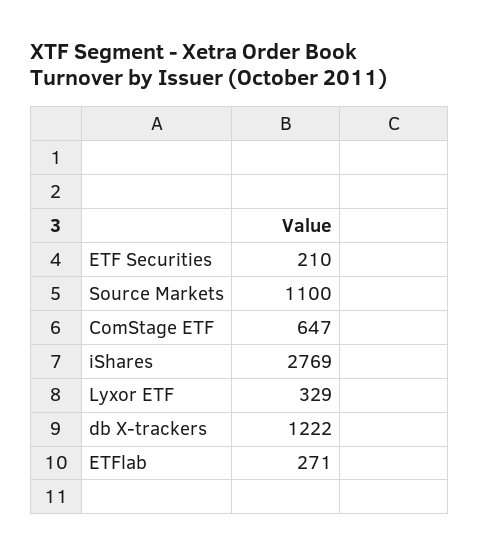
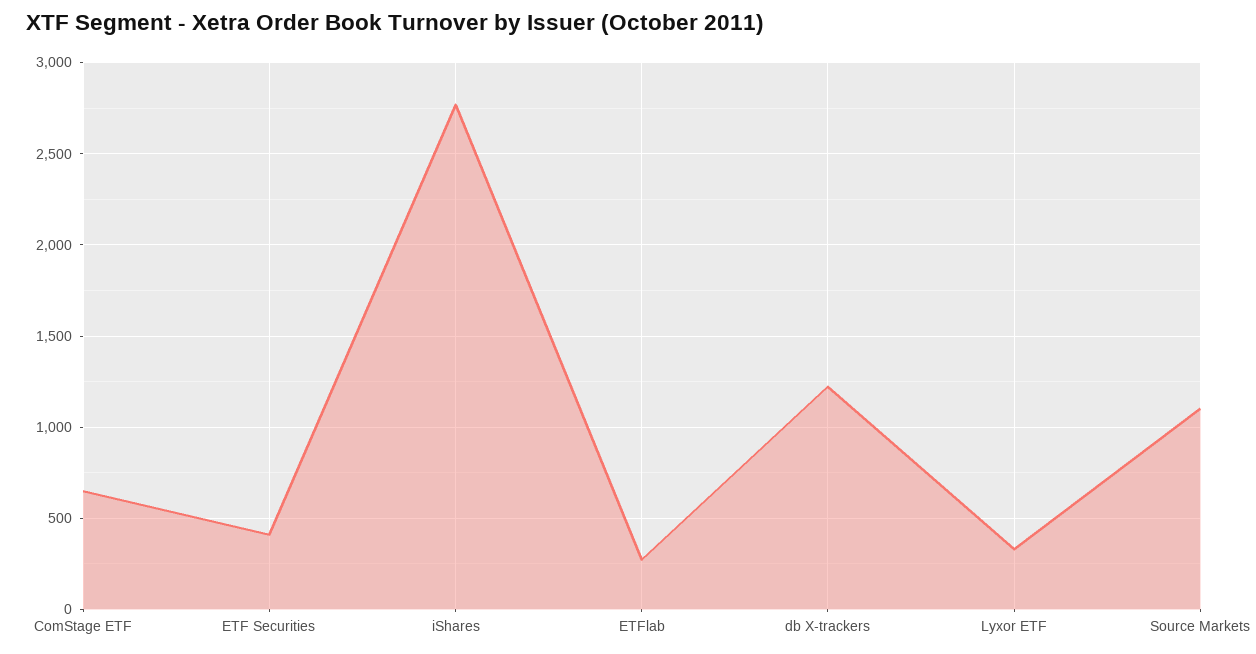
ETF Securities: 210 -> 400

